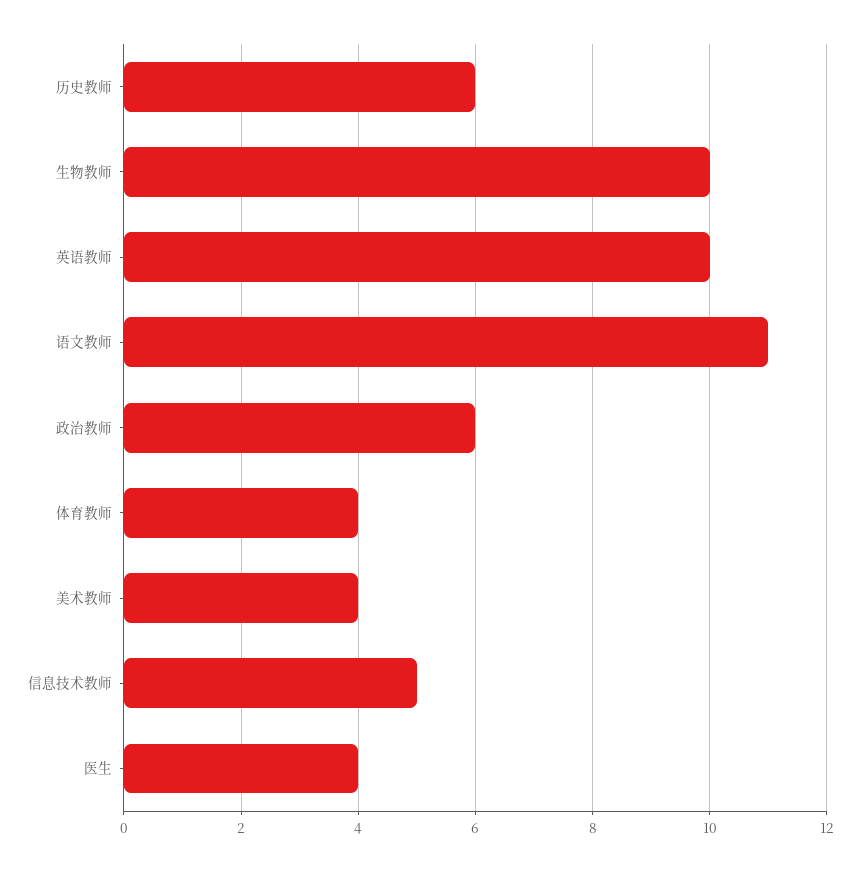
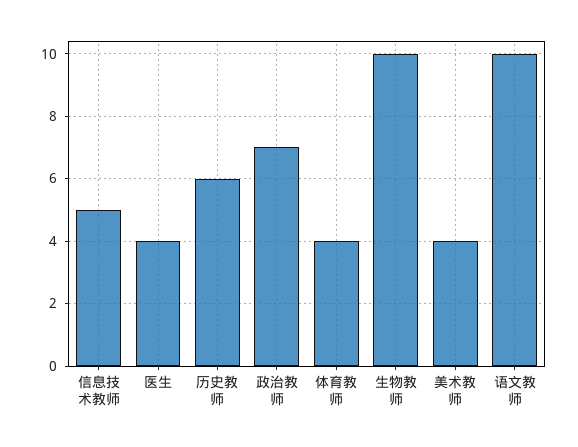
英语教师: 10 -> none
语文教师: 11 -> 10
政治教师: 6 -> 7

